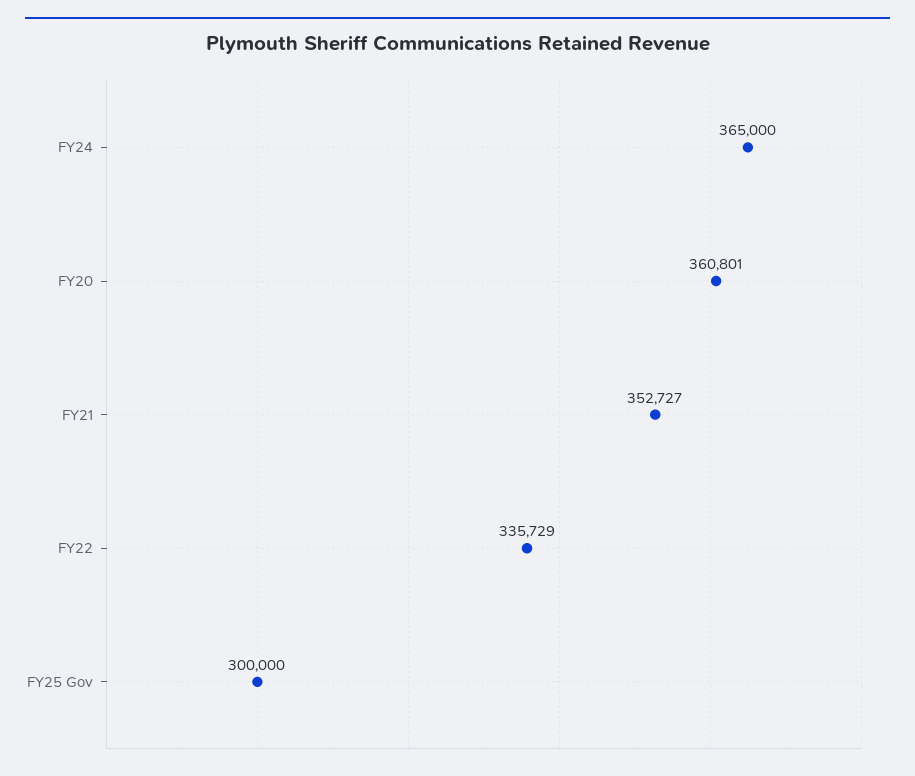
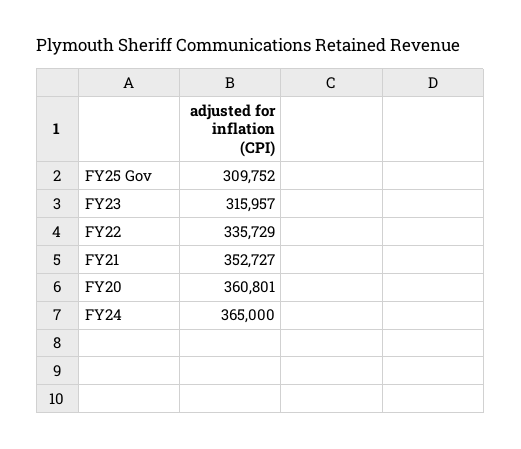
FY25 Gov: 300000 -> 309752
FY23: none -> 315957

